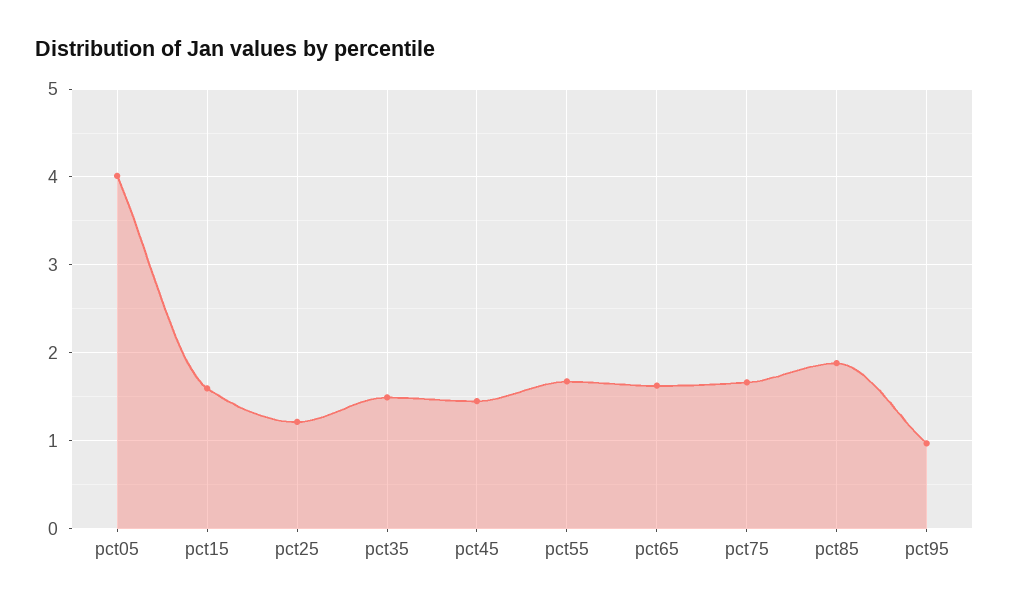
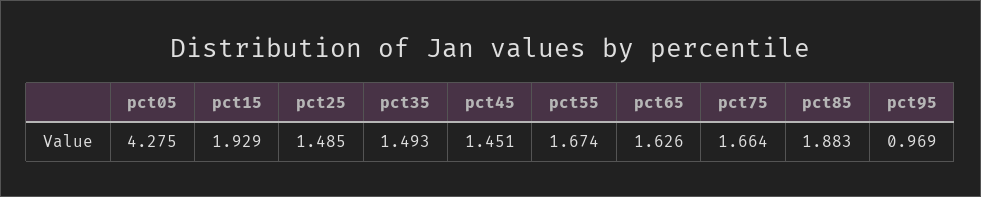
pct05: 4 -> 4.275
pct15: 1.6 -> 1.929
pct25: 1.2 -> 1.485

